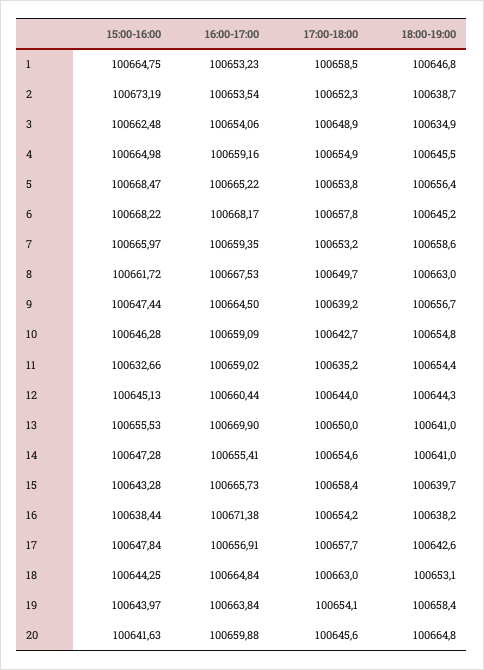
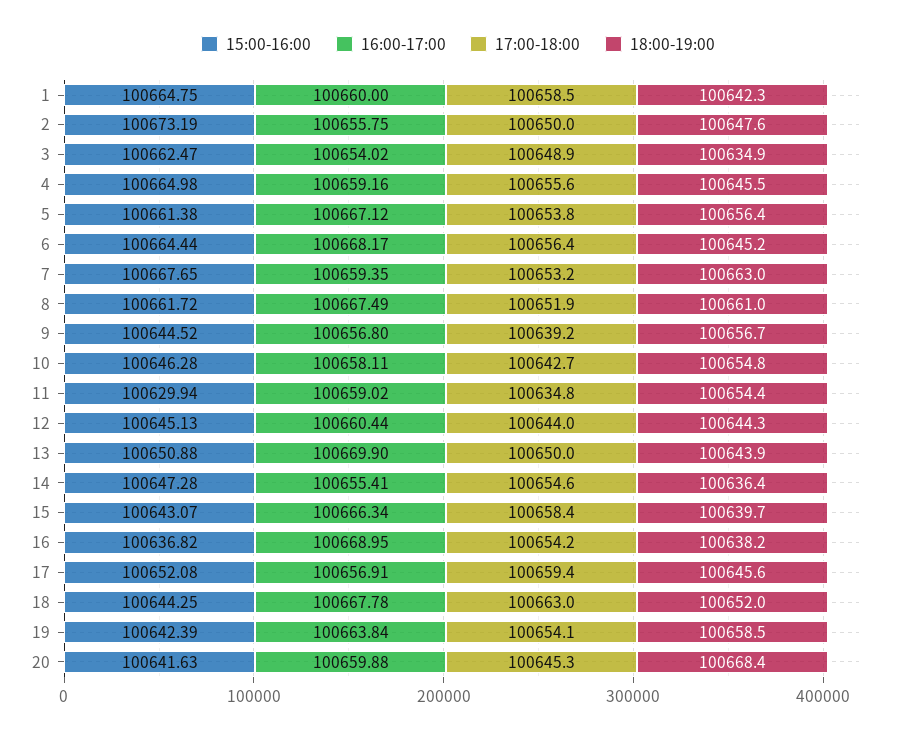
16:00-17:00, 1: 100653.23 -> 100660
18:00-19:00, 1: 100646.8 -> 100642.3
16:00-17:00, 2: 100653.54 -> 100655.75
17:00-18:00, 2: 100652.3 -> 100650
18:00-19:00, 2: 100638.7 -> 100647.6
15:00-16:00, 3: 100662.48 -> 100662.47
16:00-17:00, 3: 100654.06 -> 100654.02
17:00-18:00, 4: 100654.9 -> 100655.6
15:00-16:00, 5: 100668.47 -> 100661.38
16:00-17:00, 5: 100665.22 -> 100667.12
15:00-16:00, 6: 100668.22 -> 100664.44
17:00-18:00, 6: 100657.8 -> 100656.4
15:00-16:00, 7: 100665.97 -> 100667.65
18:00-19:00, 7: 100658.6 -> 100663
16:00-17:00, 8: 100667.53 -> 100667.49
17:00-18:00, 8: 100649.7 -> 100651.9
18:00-19:00, 8: 100663 -> 100661
15:00-16:00, 9: 100647.44 -> 100644.52
16:00-17:00, 9: 100664.5 -> 100656.8
16:00-17:00, 10: 100659.09 -> 100658.11
15:00-16:00, 11: 100632.66 -> 100629.94
17:00-18:00, 11: 100635.2 -> 100634.8
15:00-16:00, 13: 100655.53 -> 100650.88
18:00-19:00, 13: 100641 -> 100643.9
18:00-19:00, 14: 100641 -> 100636.4
15:00-16:00, 15: 100643.28 -> 100643.07
16:00-17:00, 15: 100665.73 -> 100666.34
15:00-16:00, 16: 100638.44 -> 100636.82
16:00-17:00, 16: 100671.38 -> 100668.95
15:00-16:00, 17: 100647.84 -> 100652.08
17:00-18:00, 17: 100657.7 -> 100659.4
18:00-19:00, 17: 100642.6 -> 100645.6
16:00-17:00, 18: 100664.84 -> 100667.78
18:00-19:00, 18: 100653.1 -> 100652
15:00-16:00, 19: 100643.97 -> 100642.39
18:00-19:00, 19: 100658.4 -> 100658.5
17:00-18:00, 20: 100645.6 -> 100645.3
18:00-19:00, 20: 100664.8 -> 100668.4

